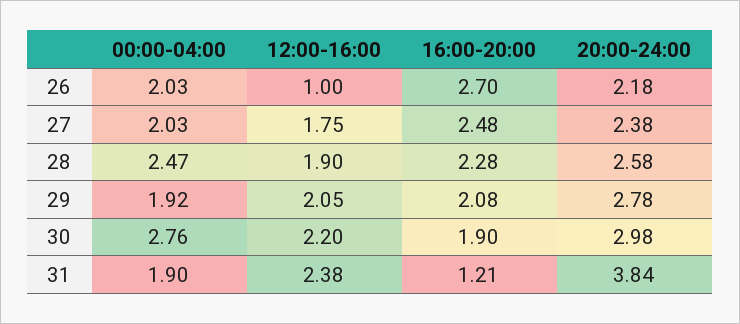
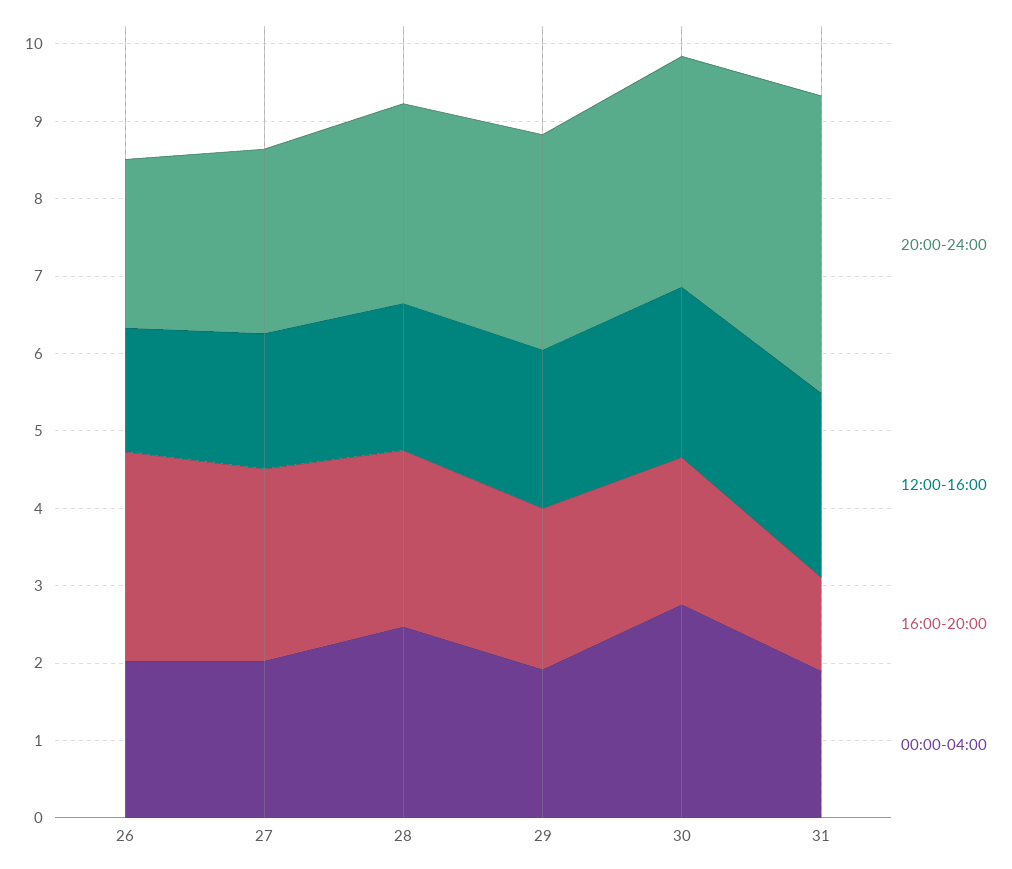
12:00-16:00, 26: 1 -> 1.6

